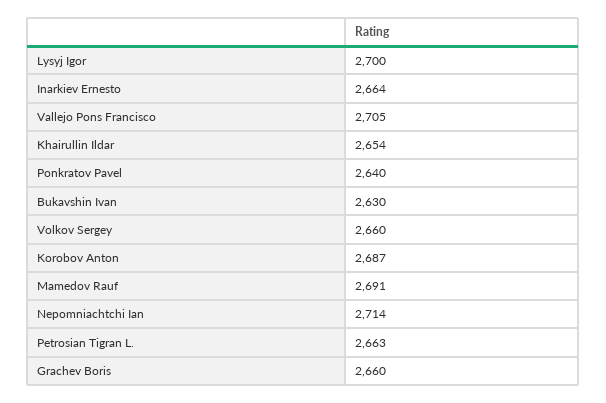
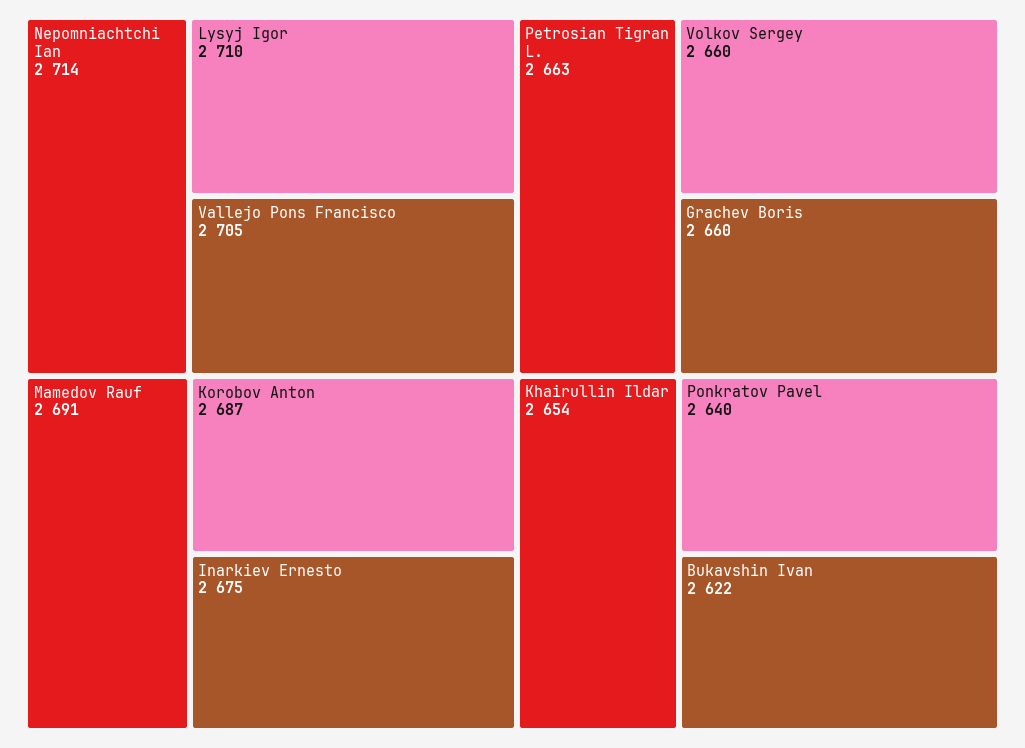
Lysyj Igor: 2700 -> 2710
Inarkiev Ernesto: 2664 -> 2675
Bukavshin Ivan: 2630 -> 2622

